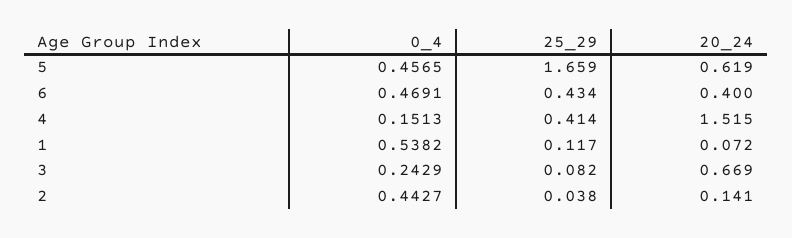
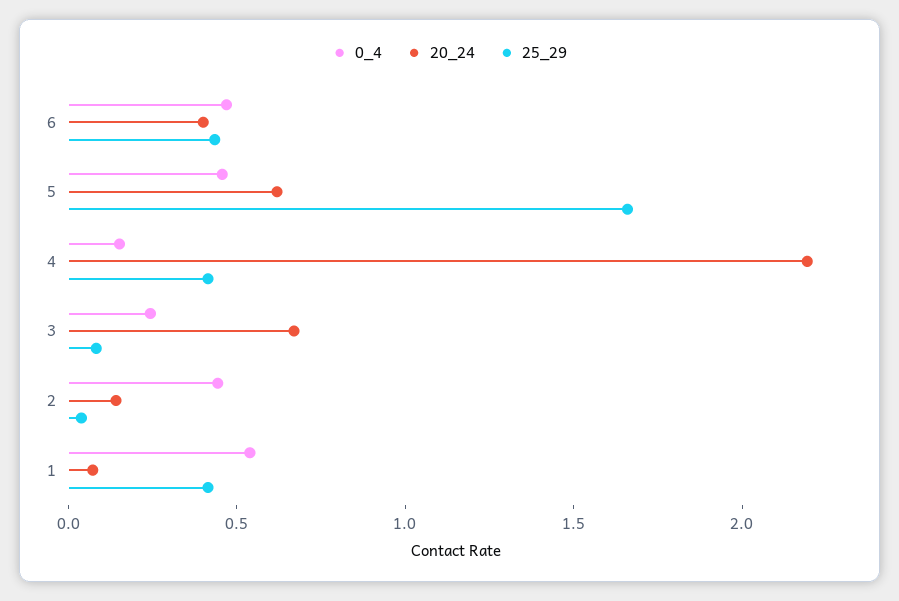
20_24, 4: 1.515 -> 2.2
25_29, 1: 0.117 -> 0.4

